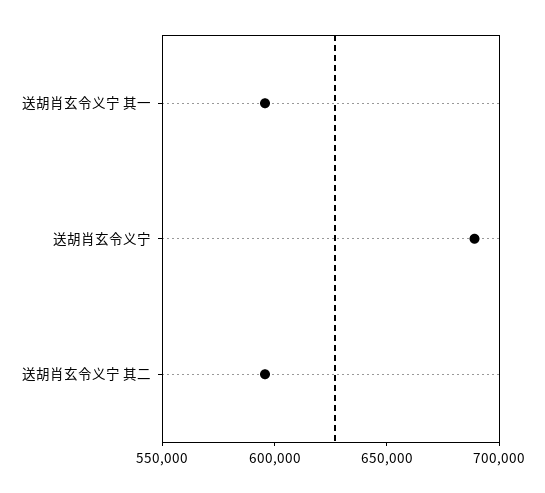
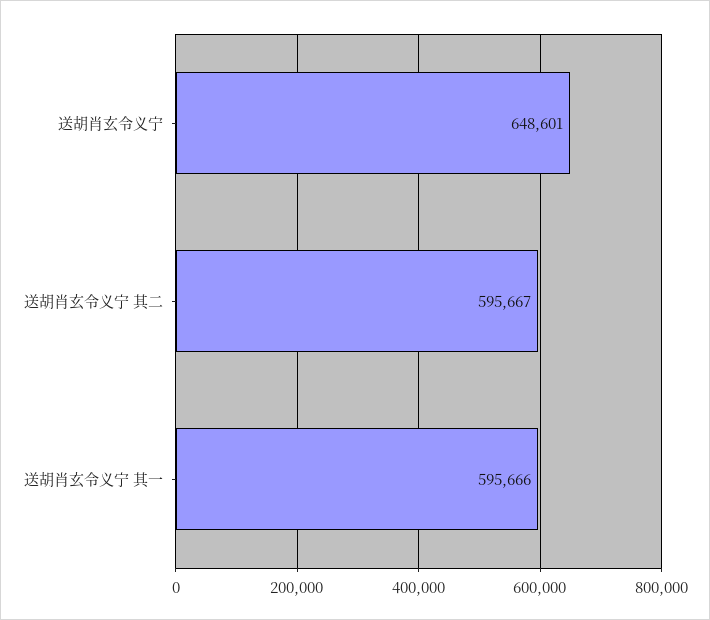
送胡肖玄令义宁: 690000 -> 648601

